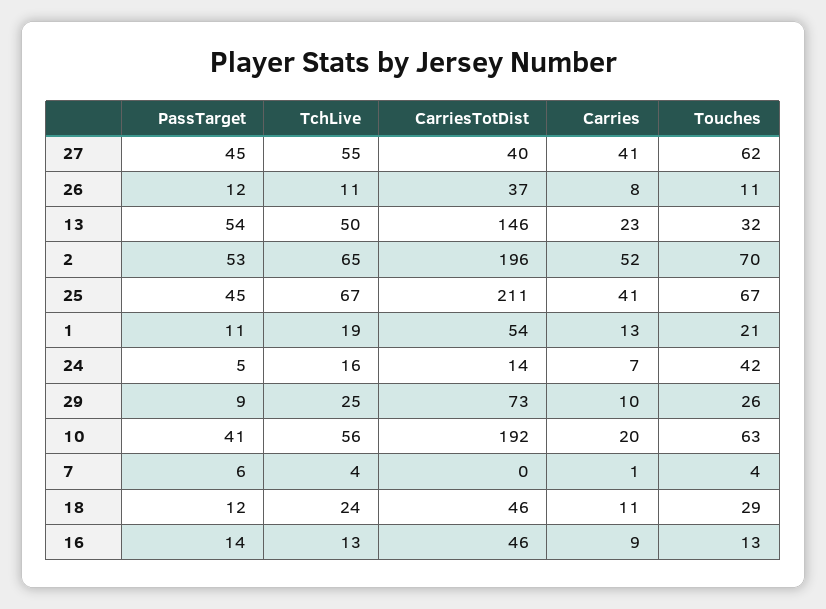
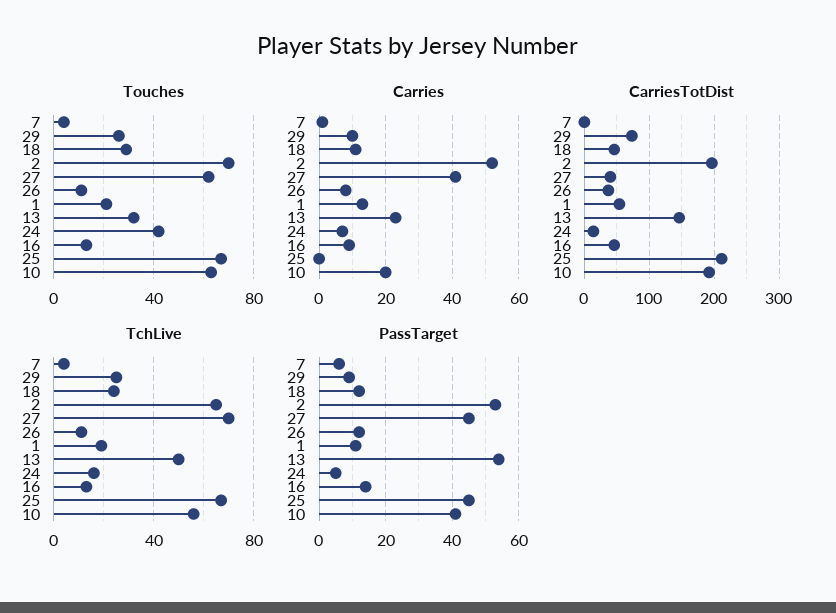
TchLive, 27: 55 -> 70
Carries, 25: 41 -> 0

